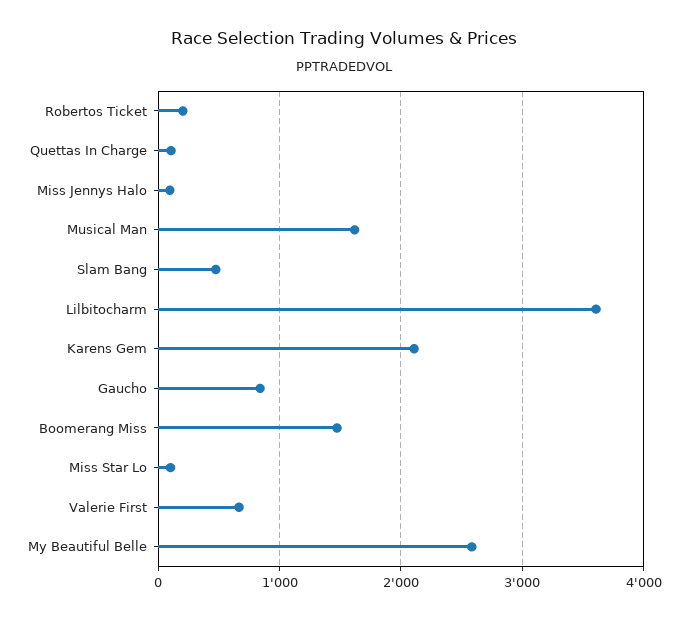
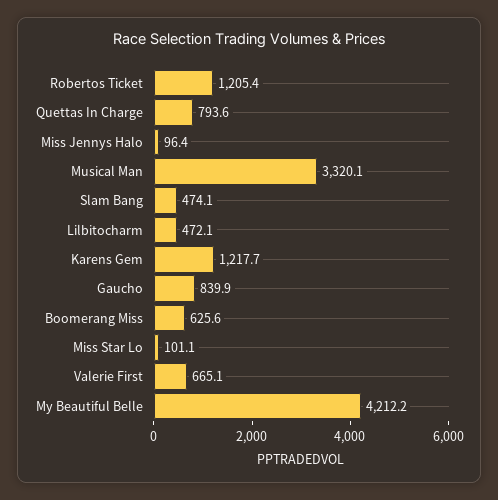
Robertos Ticket: 200 -> 1205.4
Quettas In Charge: 100 -> 793.6
Musical Man: 1600 -> 3320.1
Lilbitocharm: 3600 -> 472.1
Karens Gem: 2100 -> 1217.7
Boomerang Miss: 1500 -> 625.6
My Beautiful Belle: 2600 -> 4212.2

